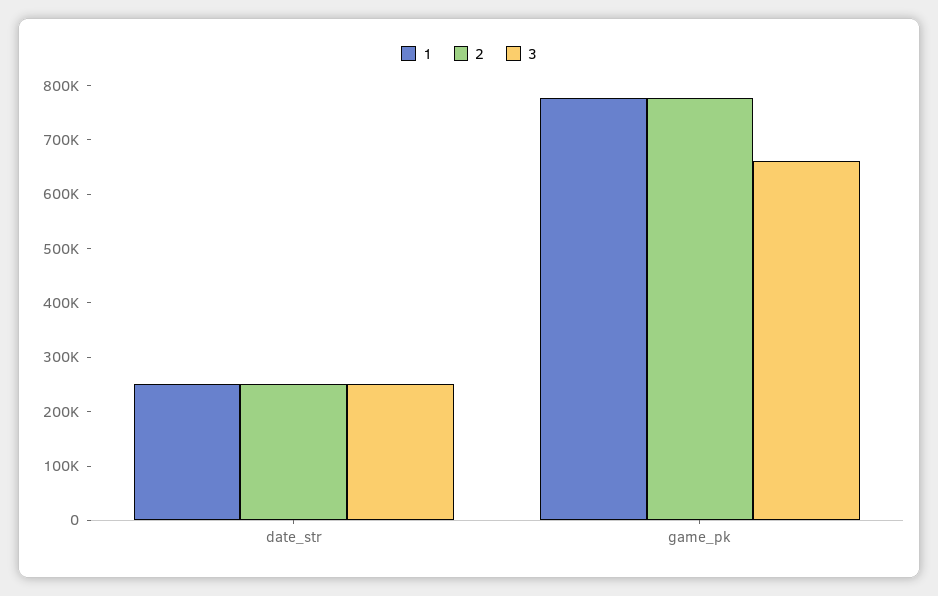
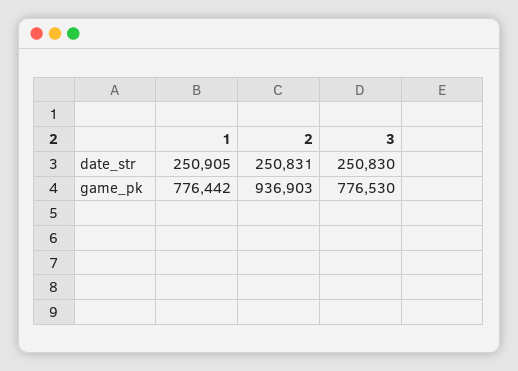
2, game_pk: 780000 -> 936903
3, game_pk: 660000 -> 776530

